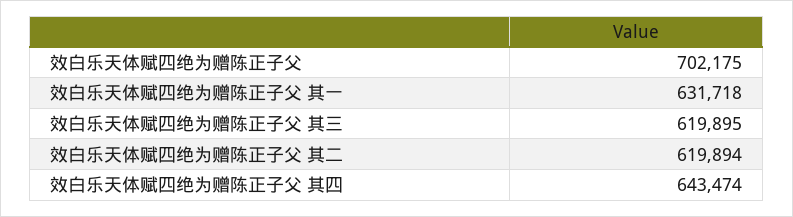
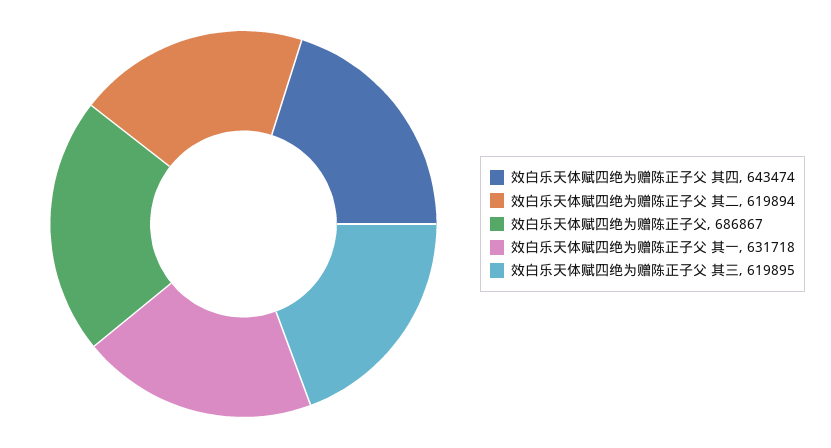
效白乐天体赋四绝为赠陈正子父: 702175 -> 686867

